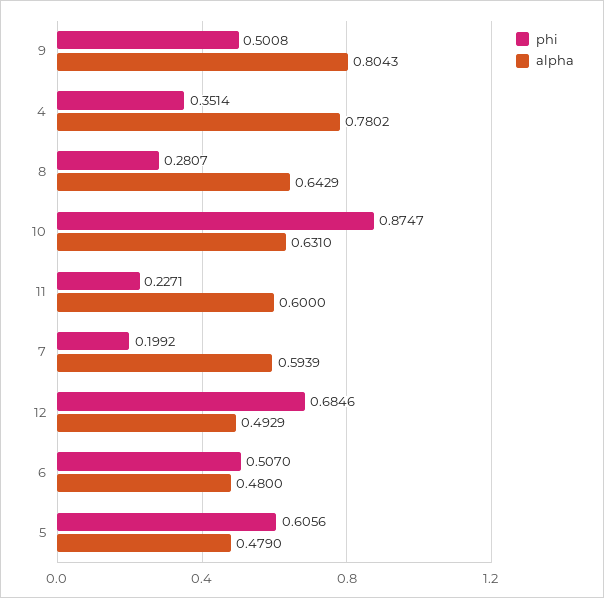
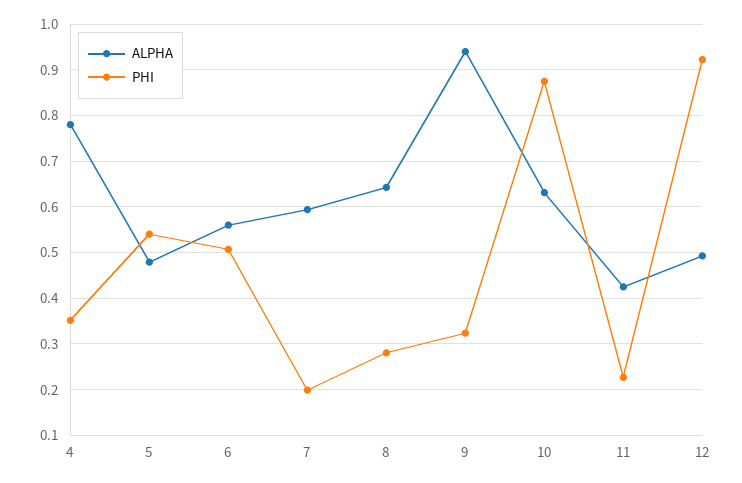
phi, 9: 0.5008 -> 0.32
alpha, 9: 0.8043 -> 0.94
alpha, 11: 0.6 -> 0.42
phi, 12: 0.6846 -> 0.92
alpha, 6: 0.48 -> 0.56
phi, 5: 0.6056 -> 0.54

